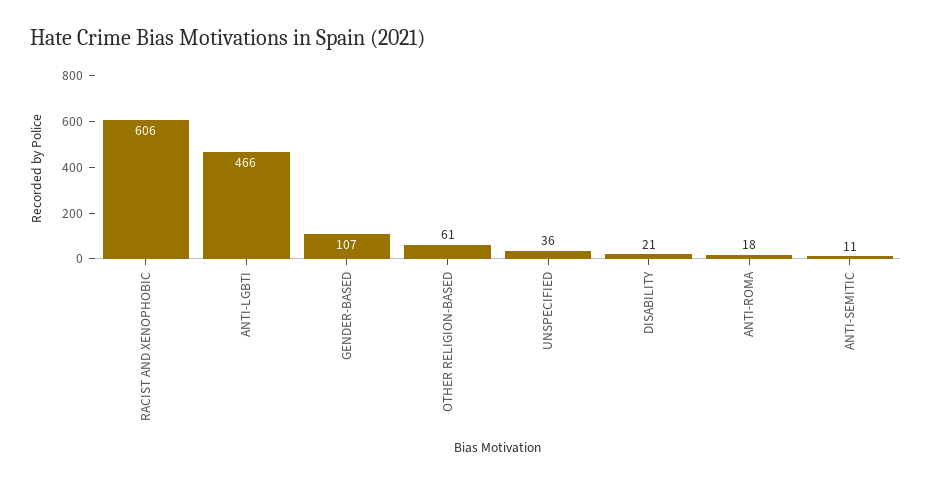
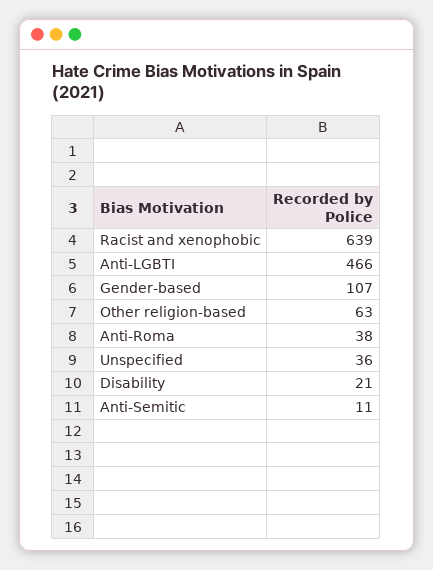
RACIST AND XENOPHOBIC: 606 -> 639
OTHER RELIGION-BASED: 61 -> 63
ANTI-ROMA: 18 -> 38

